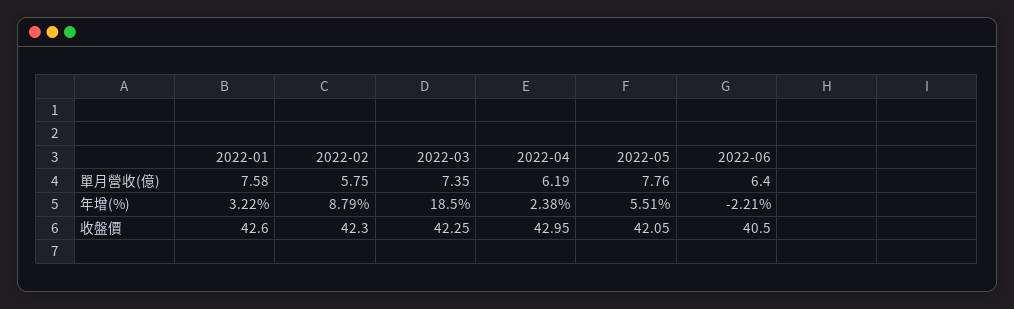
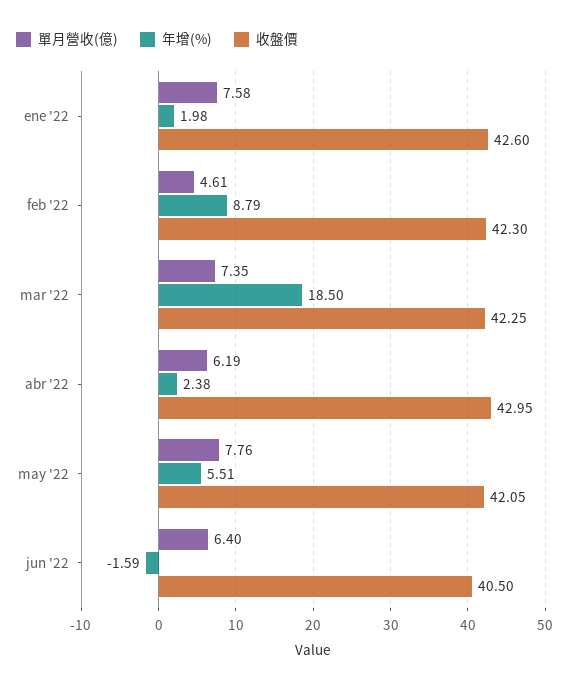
單月營收(億), 2022-02: 5.75 -> 4.61
年增(%), 2022-01: 3.22 -> 1.98
年增(%), 2022-06: -2.21 -> -1.59

